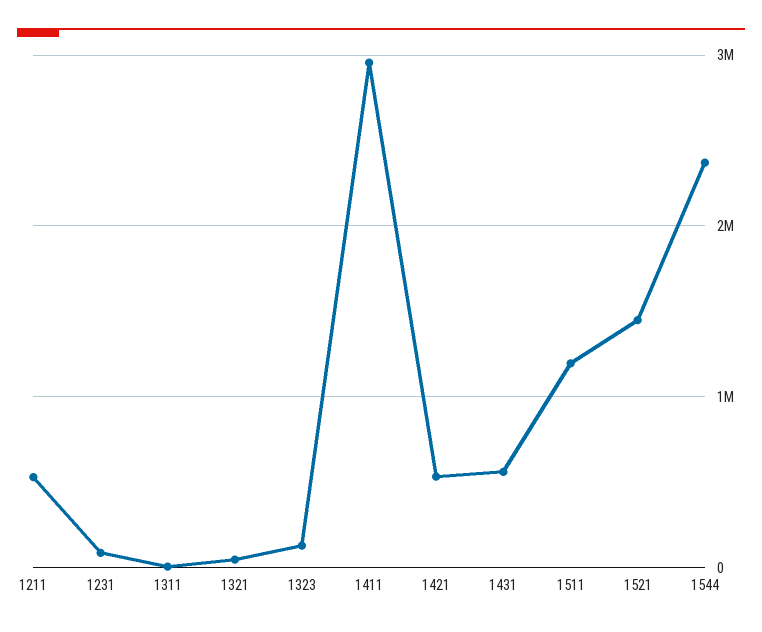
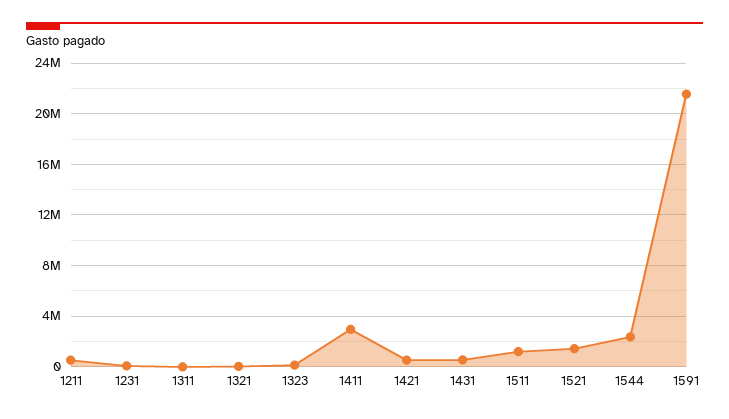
1591: none -> 21500000

